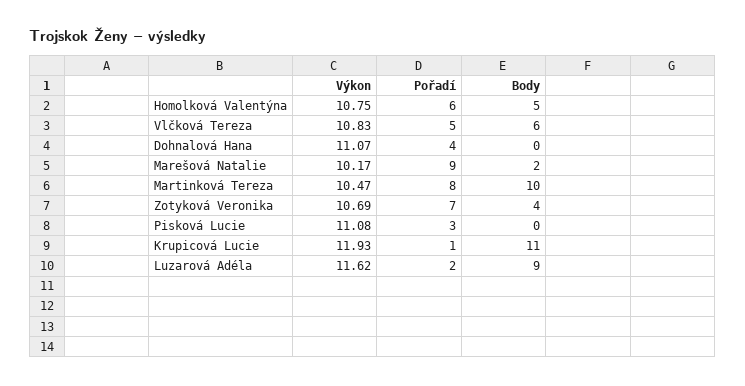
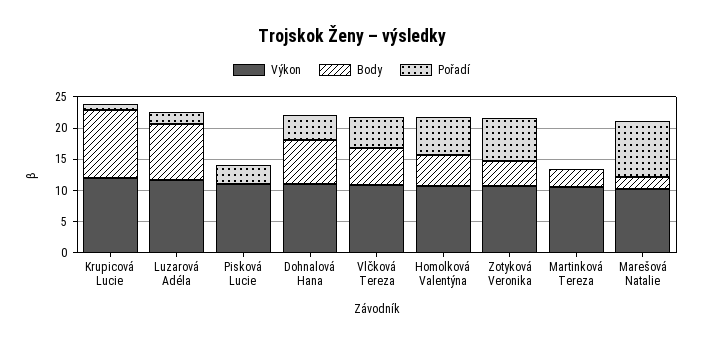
Body, Dohnalová Hana: 0 -> 7.5
Pořadí, Martinková Tereza: 8 -> 0
Body, Martinková Tereza: 10 -> 2.5

